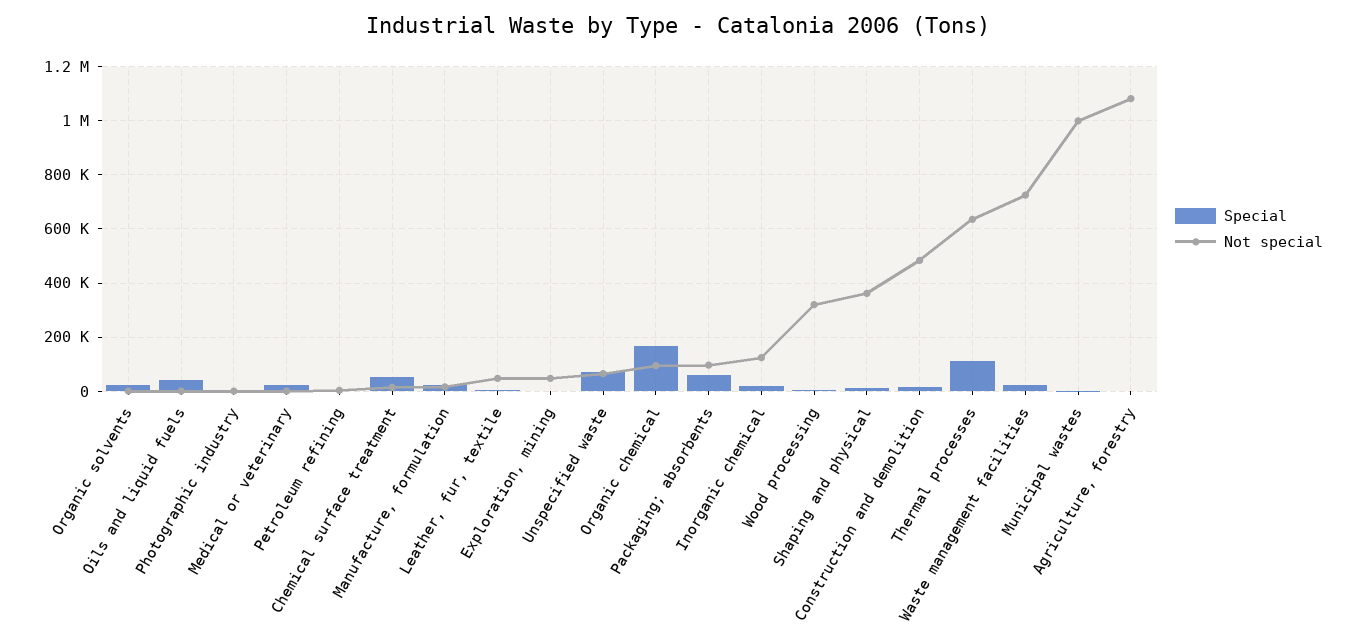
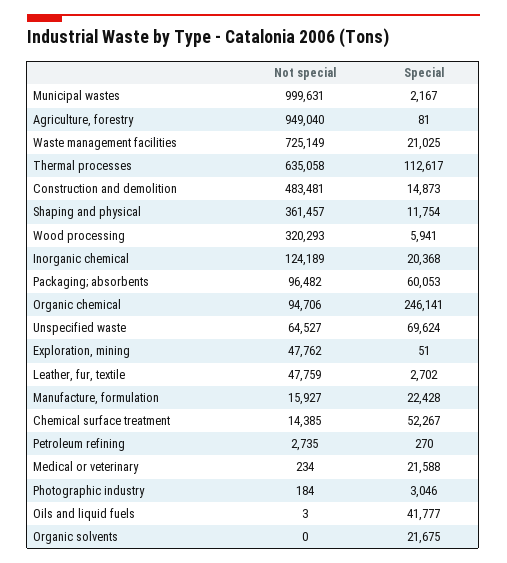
Special, Organic chemical: 175000 -> 246141
Not special, Agriculture, forestry: 1075000 -> 949040

